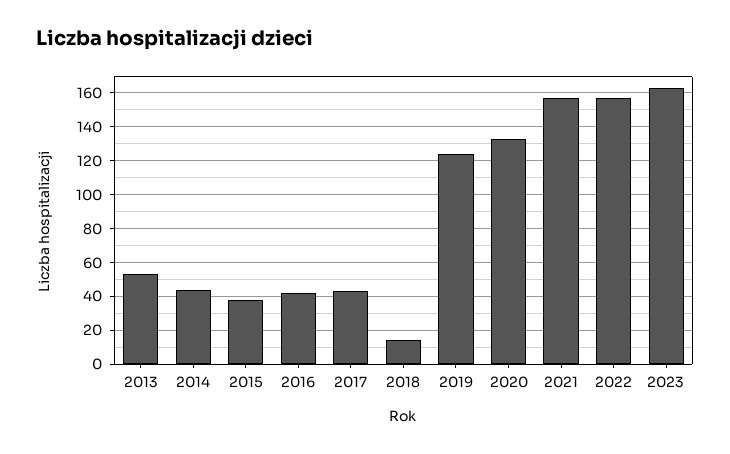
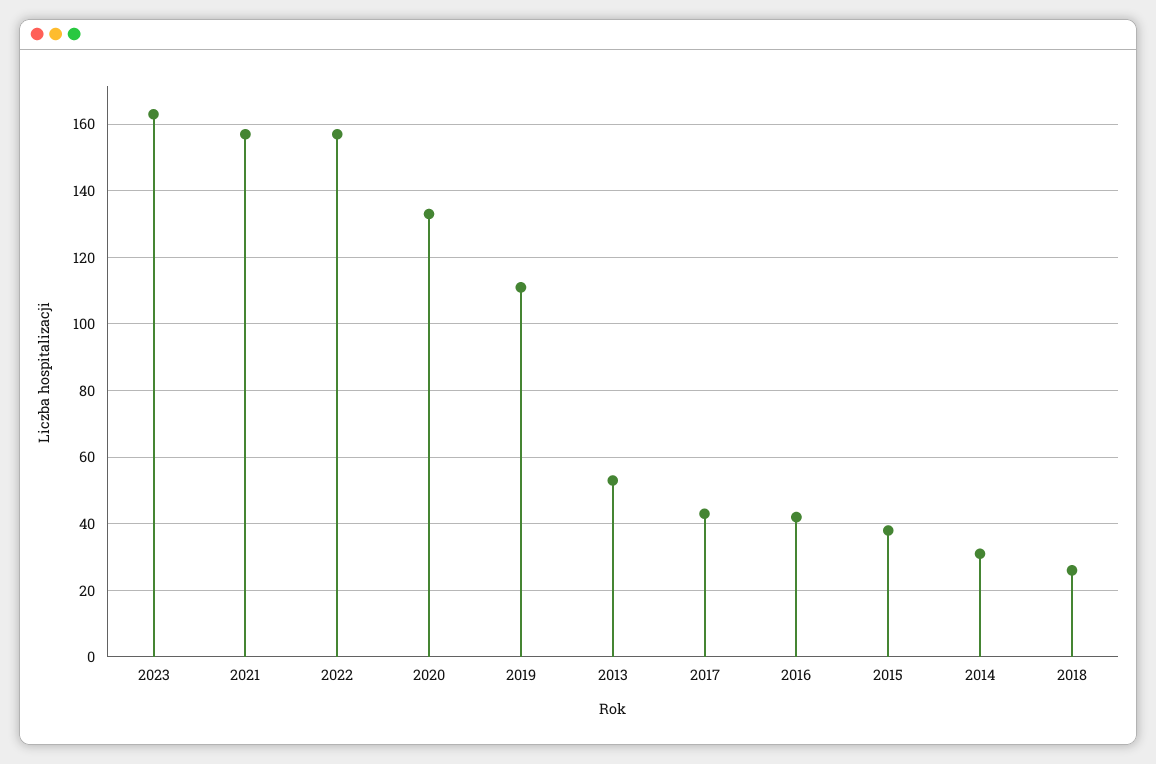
2014: 45 -> 30
2018: 15 -> 25
2019: 125 -> 110

